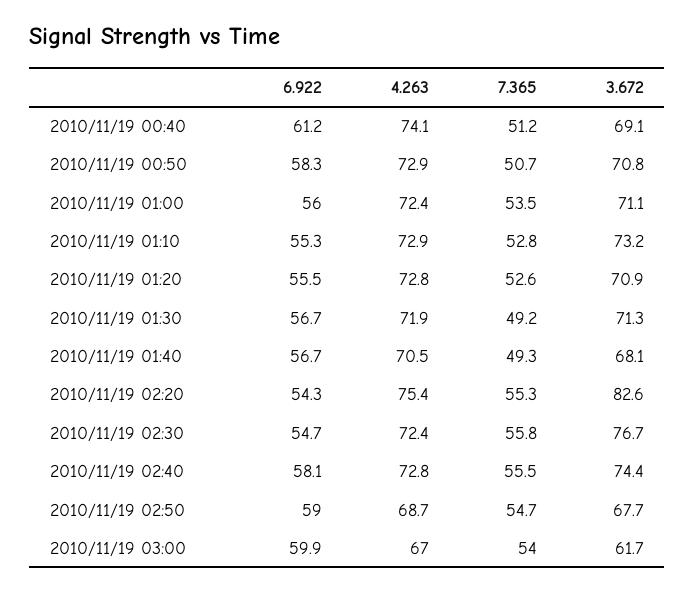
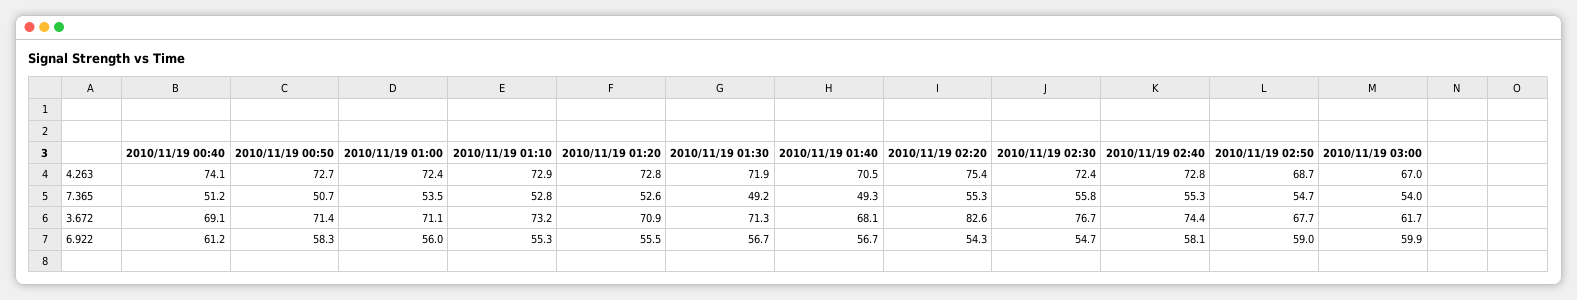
4.263, 2010/11/19 00:50: 72.9 -> 72.7
3.672, 2010/11/19 00:50: 70.8 -> 71.4
7.365, 2010/11/19 02:40: 55.5 -> 55.3

